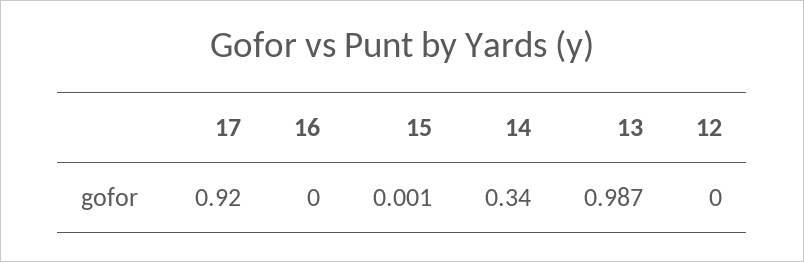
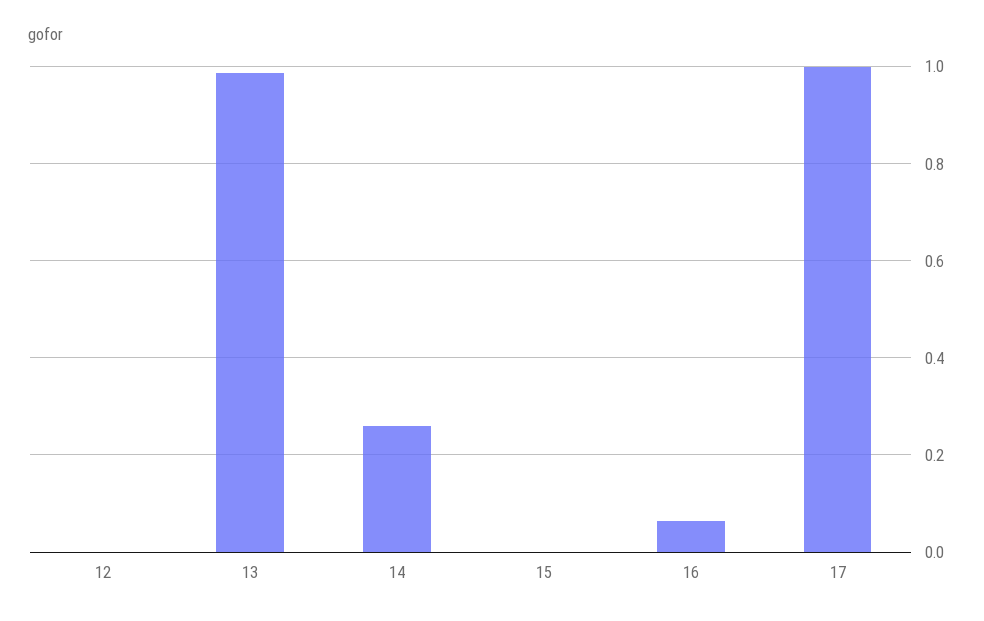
17: 0.92 -> 1
16: 0 -> 0.06
14: 0.34 -> 0.26

